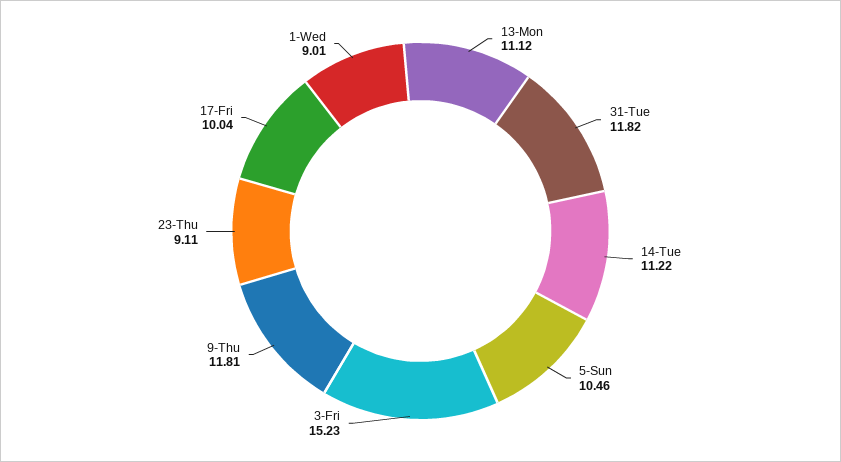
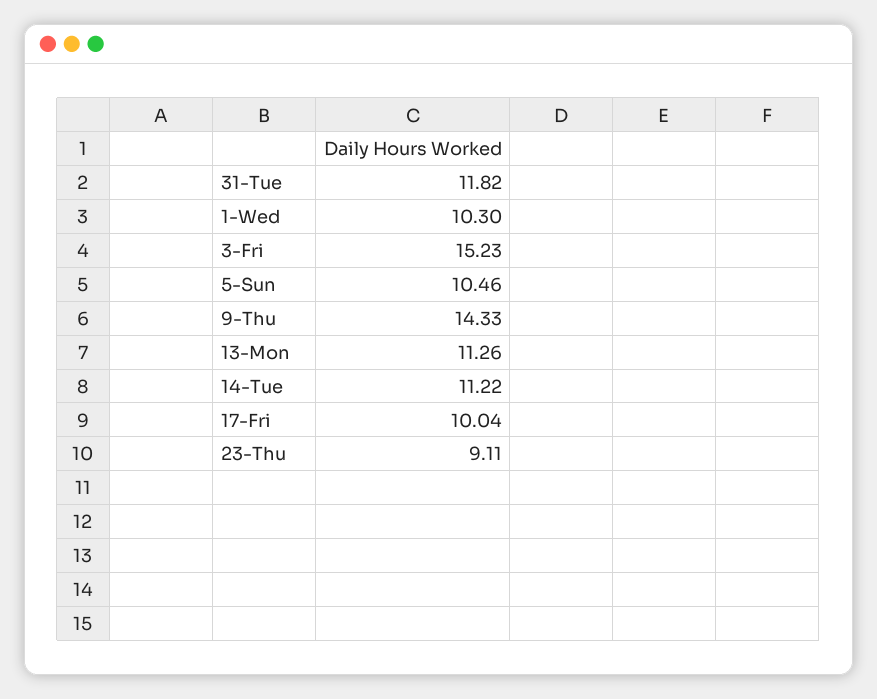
13-Mon: 11.12 -> 11.26
9-Thu: 11.81 -> 14.33
1-Wed: 9.01 -> 10.3

